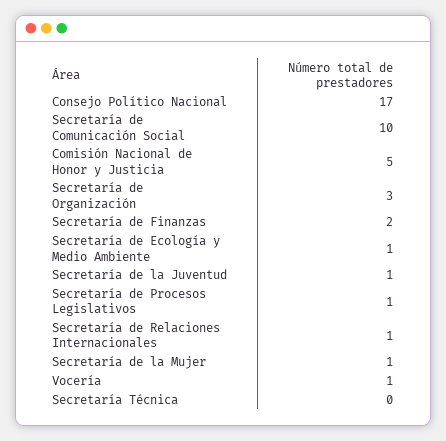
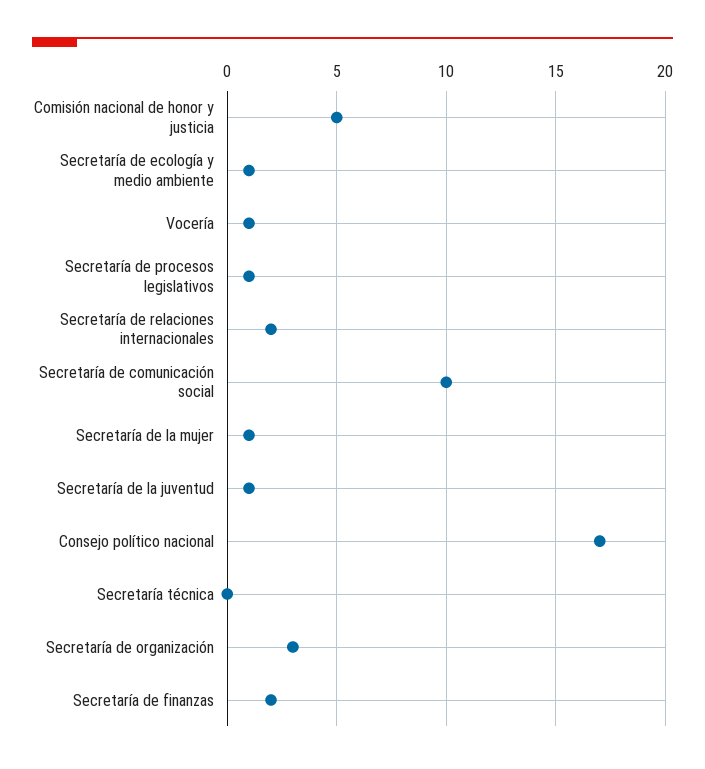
Secretaría de Relaciones Internacionales: 1 -> 2

